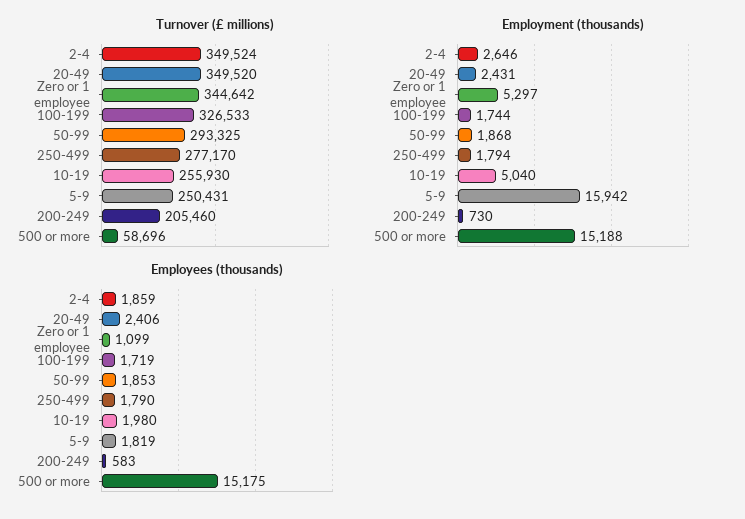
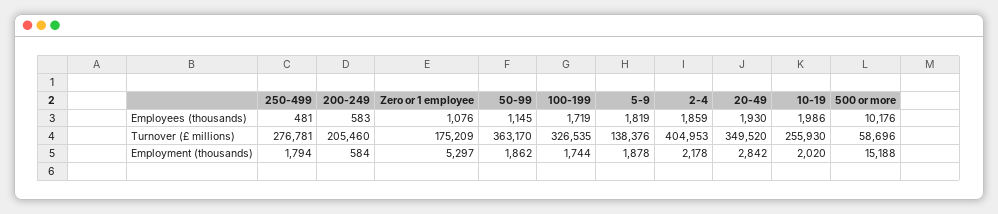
Turnover (£ millions), 2-4: 349524 -> 404953
Turnover (£ millions), Zero or 1 employee: 344642 -> 175209
Turnover (£ millions), 100-199: 326533 -> 326535
Turnover (£ millions), 50-99: 293325 -> 363170
Turnover (£ millions), 250-499: 277170 -> 276781
Turnover (£ millions), 5-9: 250431 -> 138376
Employment (thousands), 2-4: 2646 -> 2178
Employment (thousands), 20-49: 2431 -> 2842
Employment (thousands), 50-99: 1868 -> 1862
Employment (thousands), 10-19: 5040 -> 2020
Employment (thousands), 5-9: 15942 -> 1878
Employment (thousands), 200-249: 730 -> 584
Employees (thousands), 20-49: 2406 -> 1930
Employees (thousands), Zero or 1 employee: 1099 -> 1076
Employees (thousands), 50-99: 1853 -> 1145
Employees (thousands), 250-499: 1790 -> 481
Employees (thousands), 10-19: 1980 -> 1986
Employees (thousands), 500 or more: 15175 -> 10176

